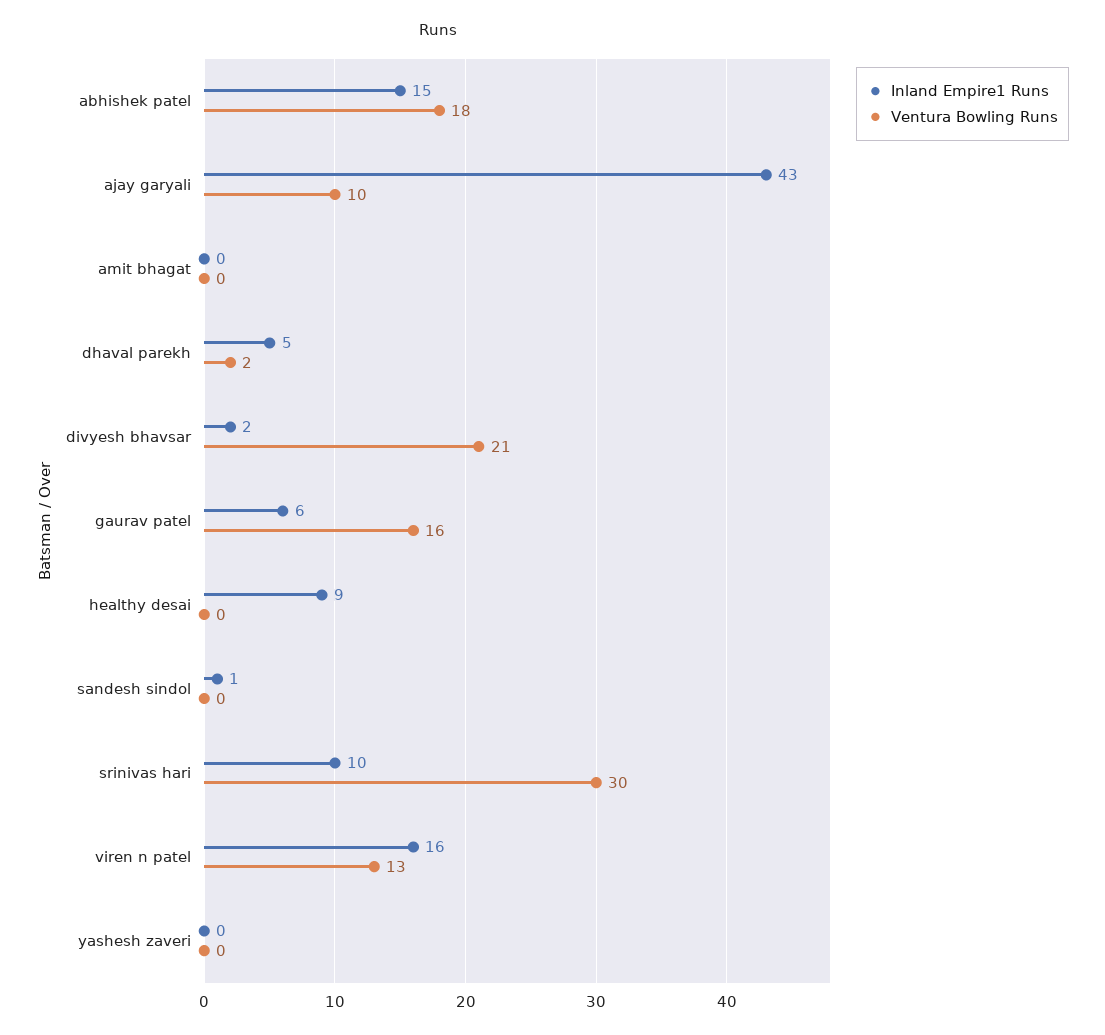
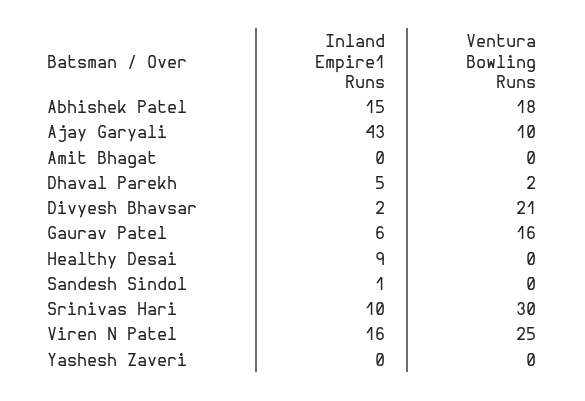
Ventura Bowling Runs, viren n patel: 13 -> 25

